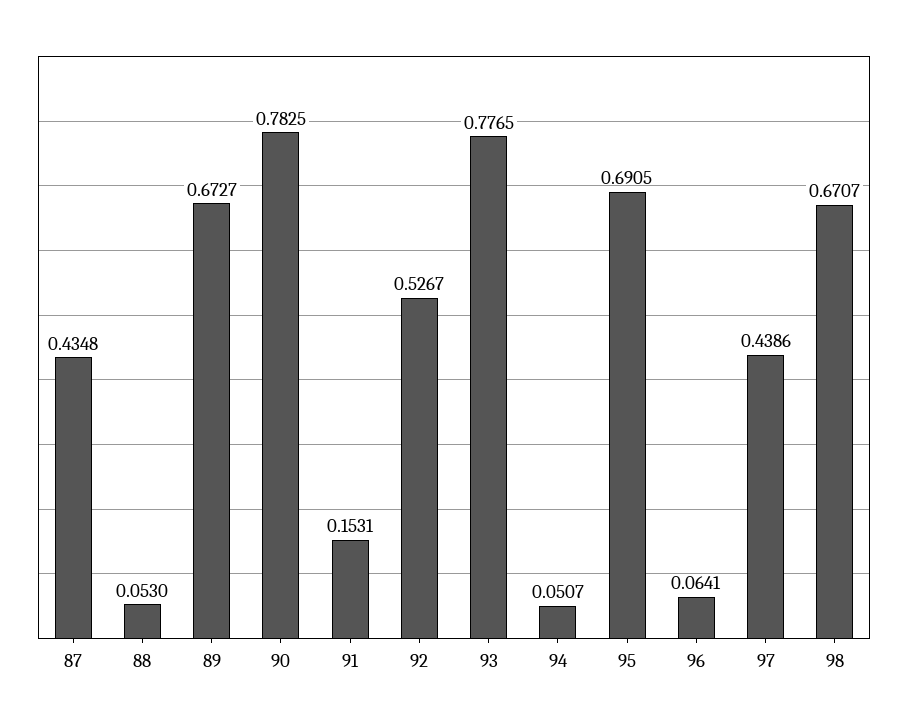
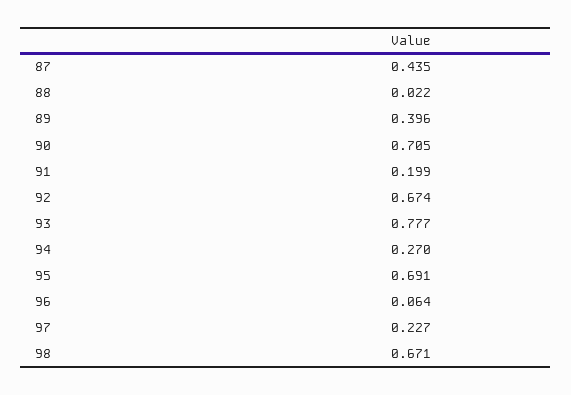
88: 0.053 -> 0.022
89: 0.6727 -> 0.396
90: 0.7825 -> 0.705
91: 0.1531 -> 0.199
92: 0.5267 -> 0.674
94: 0.0507 -> 0.27
97: 0.4386 -> 0.227

